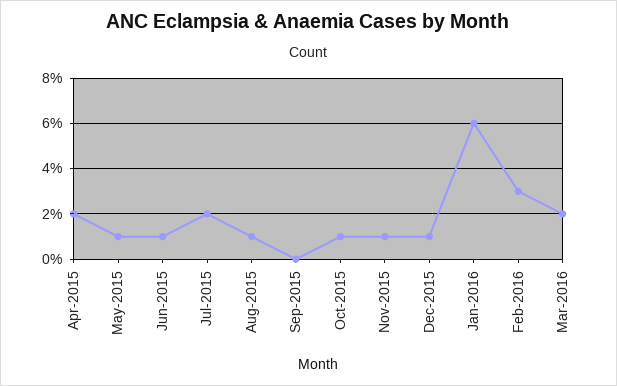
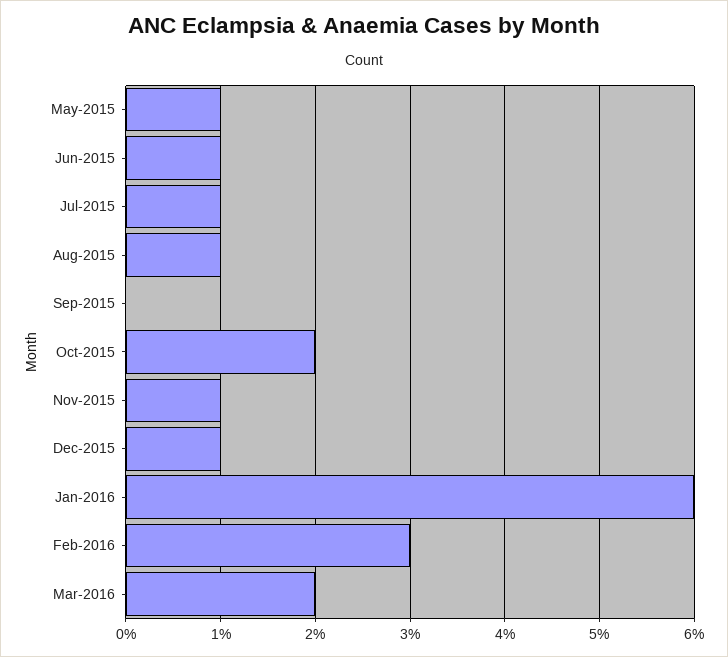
Apr-2015: 2 -> none
Jul-2015: 2 -> 1
Oct-2015: 1 -> 2

